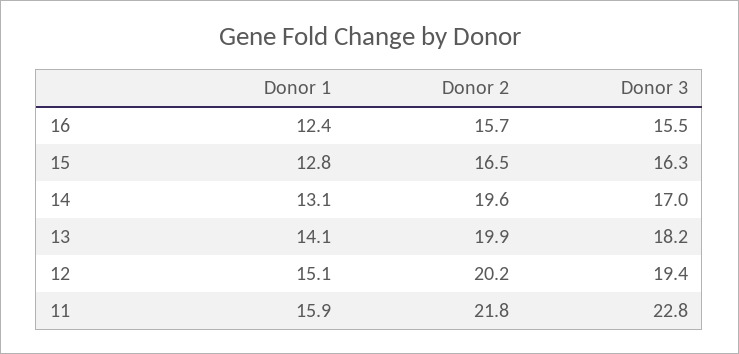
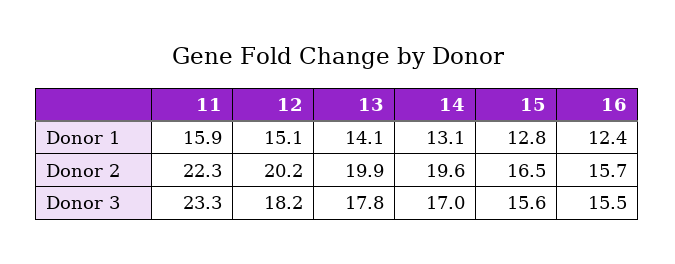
Donor 3, 15: 16.3 -> 15.6
Donor 3, 13: 18.2 -> 17.8
Donor 3, 12: 19.4 -> 18.2
Donor 2, 11: 21.8 -> 22.3
Donor 3, 11: 22.8 -> 23.3

